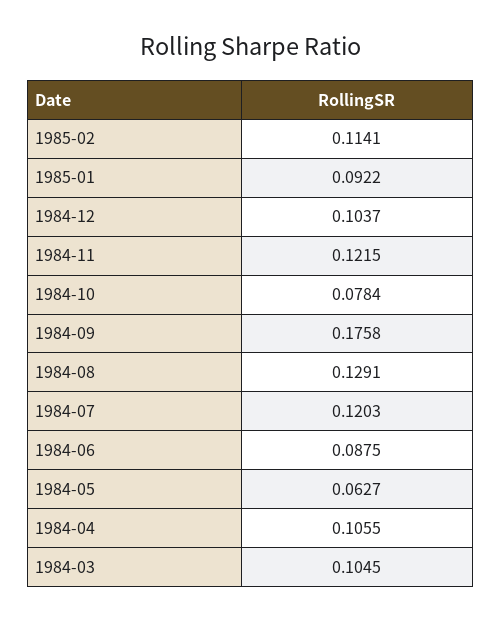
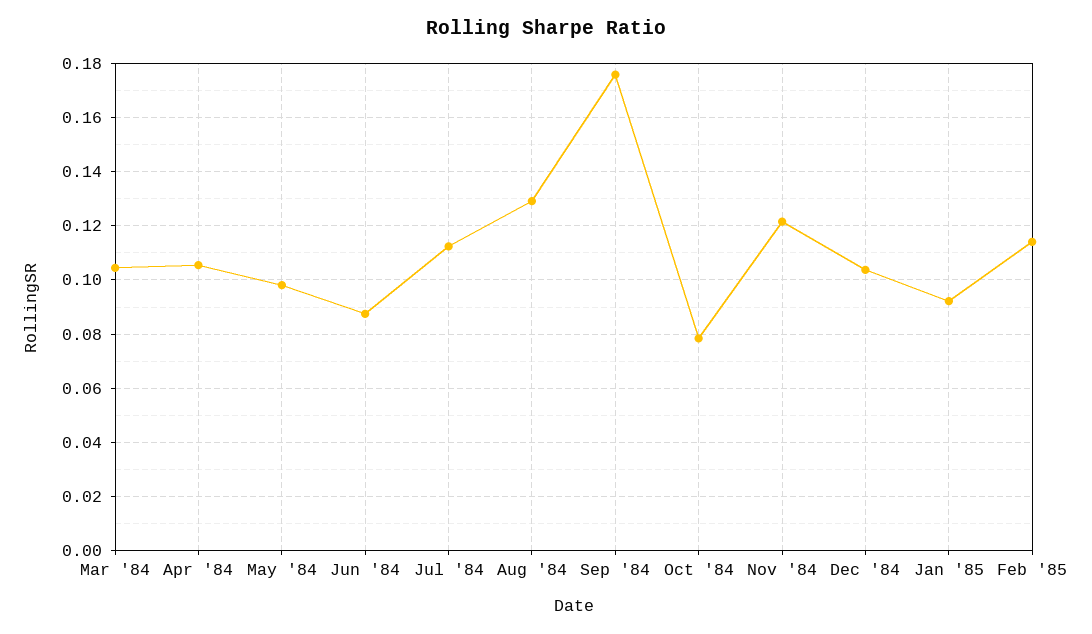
1984-07: 0.1203 -> 0.1125
1984-05: 0.0627 -> 0.0975

